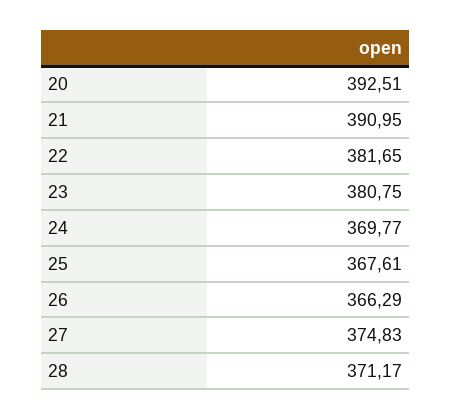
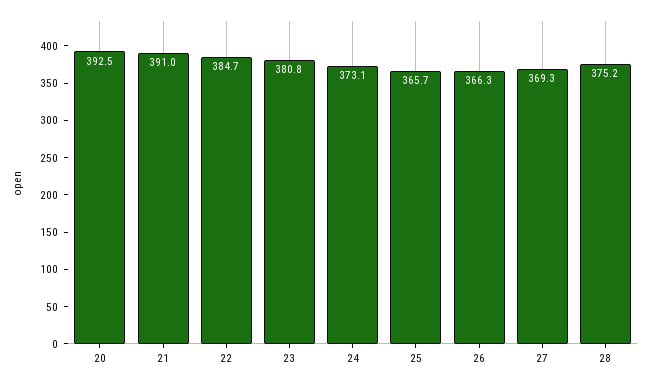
22: 381.65 -> 384.7
24: 369.77 -> 373.1
25: 367.61 -> 365.7
27: 374.83 -> 369.3
28: 371.17 -> 375.2

